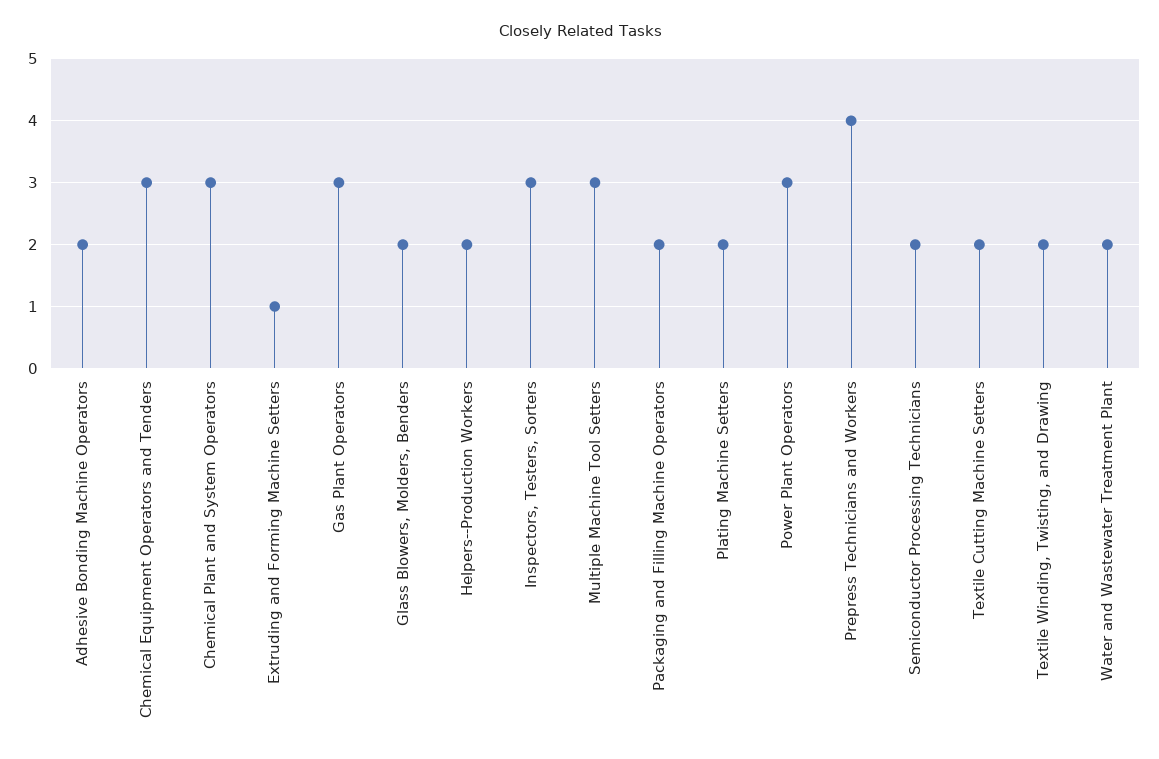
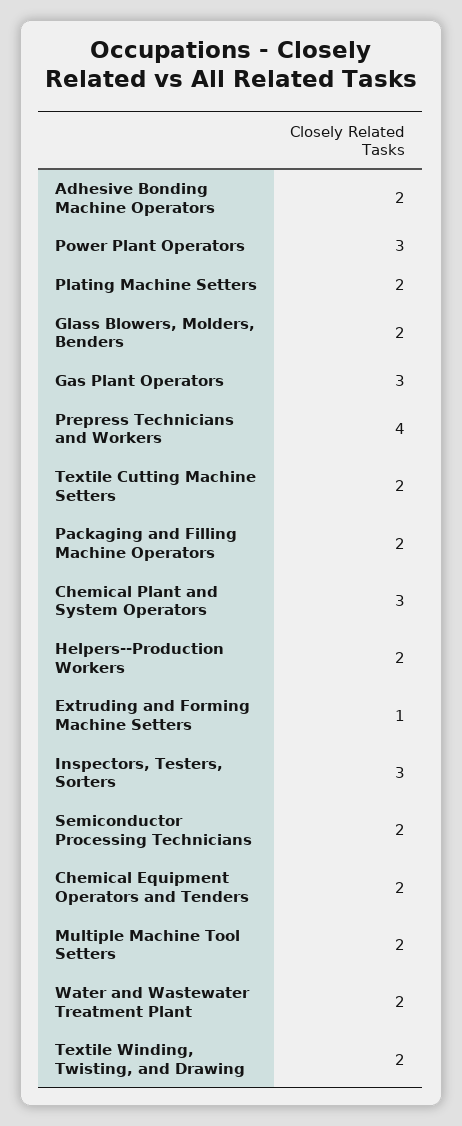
Chemical Equipment Operators and Tenders: 3 -> 2
Multiple Machine Tool Setters: 3 -> 2

